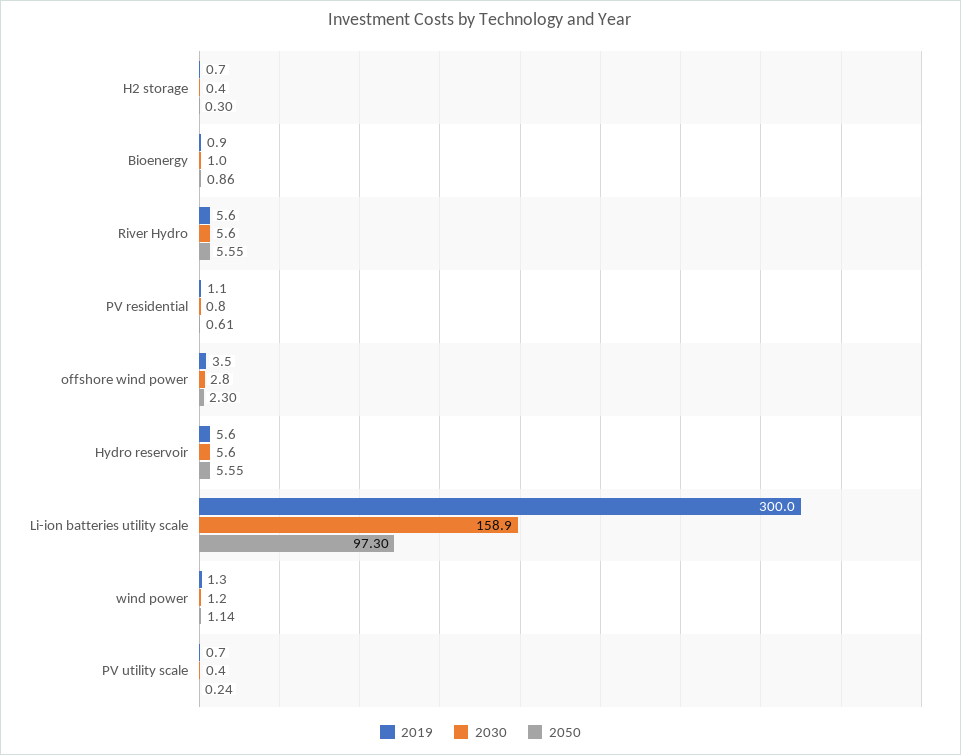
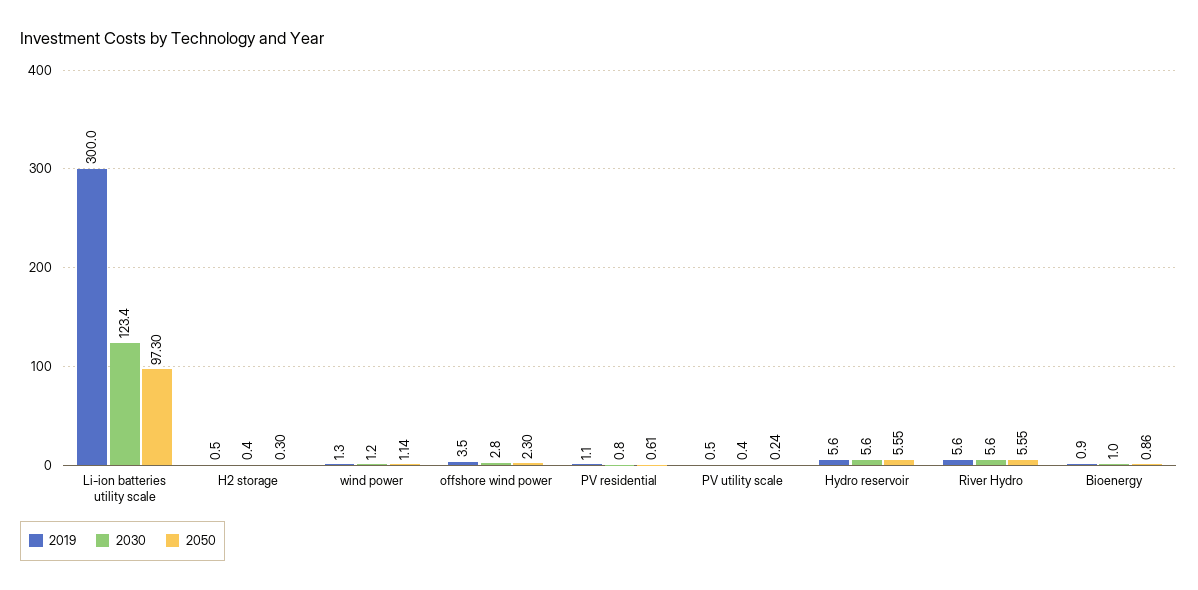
2019, H2 storage: 0.7 -> 0.5
2030, Li-ion batteries utility scale: 158.9 -> 123.4
2019, PV utility scale: 0.7 -> 0.5

